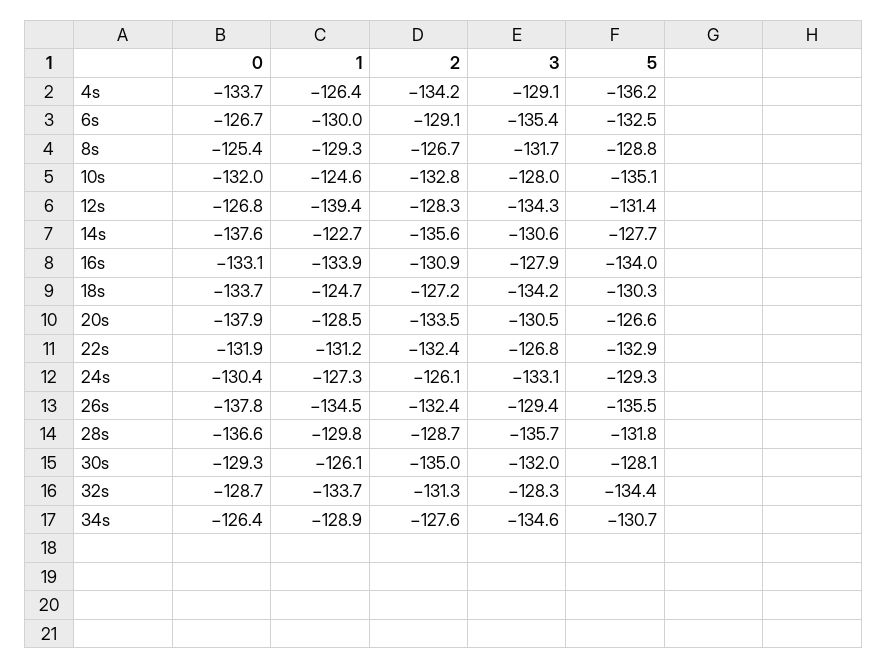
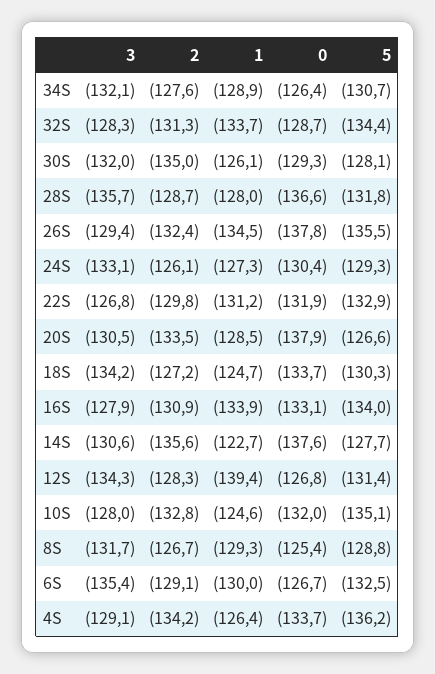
2, 22s: -132.4 -> -129.8
1, 28s: -129.8 -> -128
3, 34s: -134.6 -> -132.1

